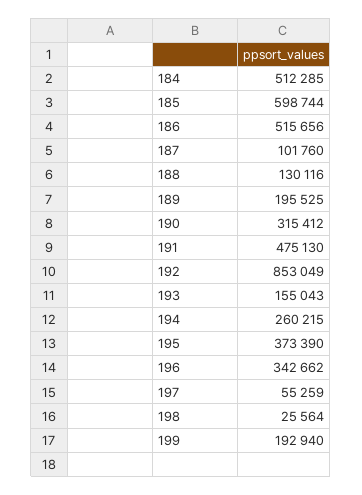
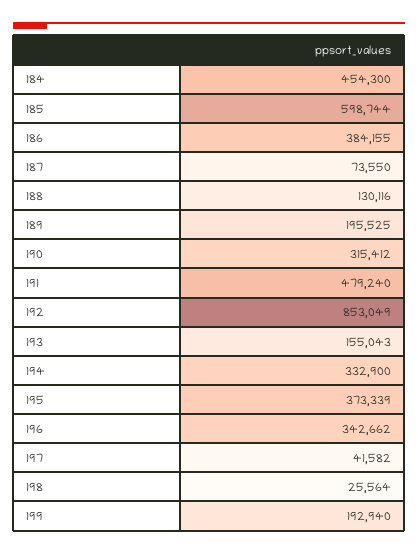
184: 512285 -> 454300
186: 515656 -> 384155
187: 101760 -> 73550
191: 475130 -> 479240
194: 260215 -> 332900
195: 373390 -> 373339
197: 55259 -> 41582

